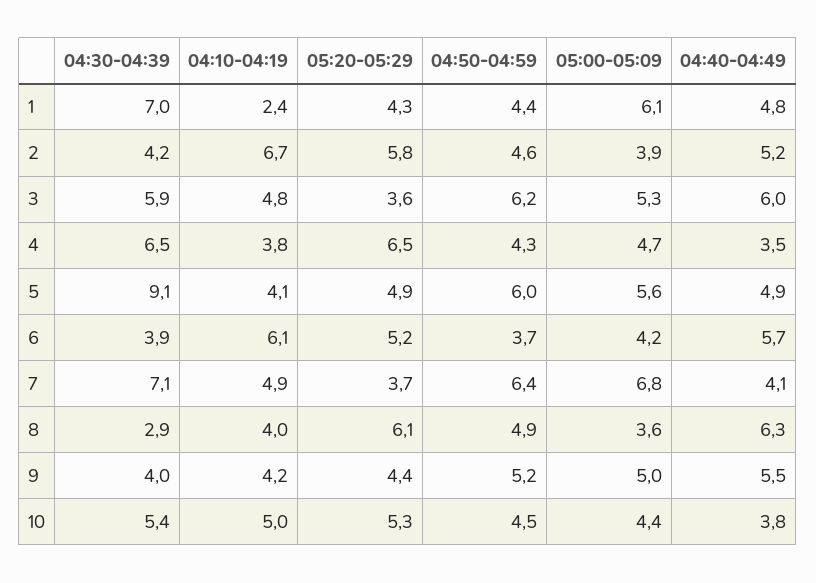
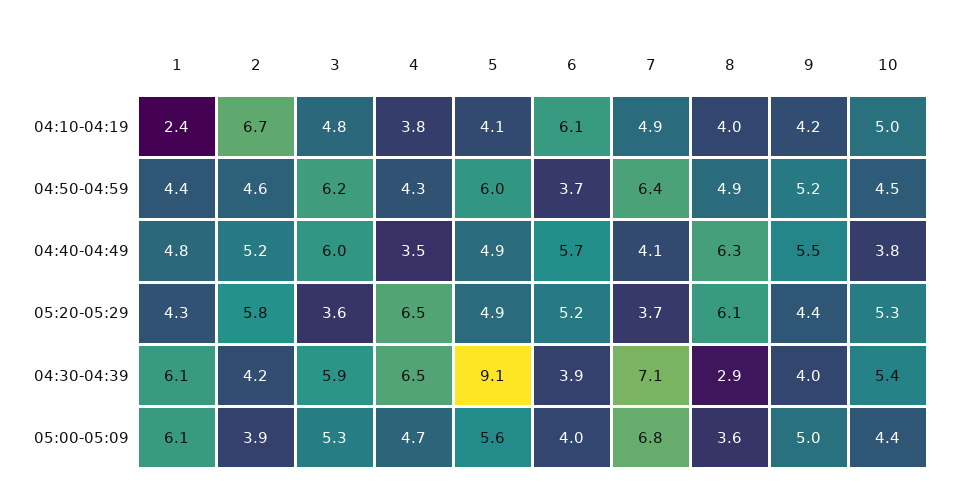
04:30-04:39, 1: 7 -> 6.1
05:00-05:09, 6: 4.2 -> 4

